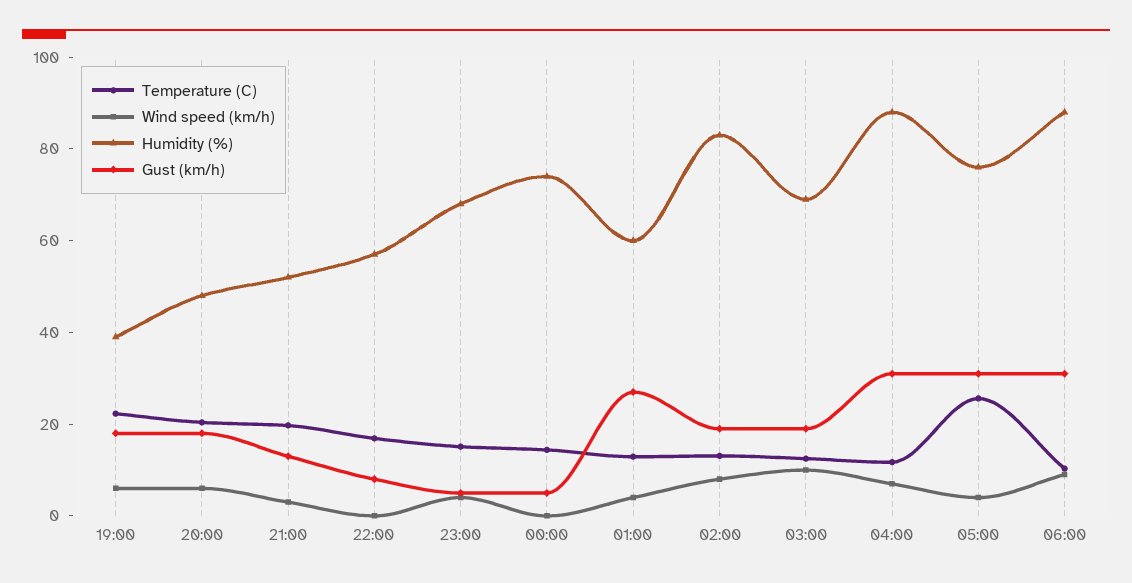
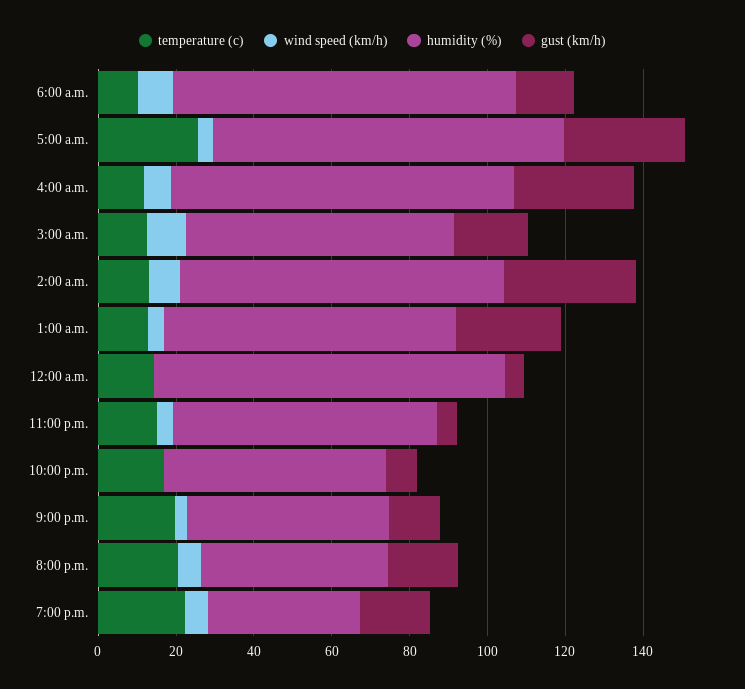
Humidity (%), 00:00: 75 -> 90
Humidity (%), 01:00: 60 -> 75
Gust (km/h), 02:00: 20 -> 35
Humidity (%), 05:00: 75 -> 90
Gust (km/h), 06:00: 30 -> 15

